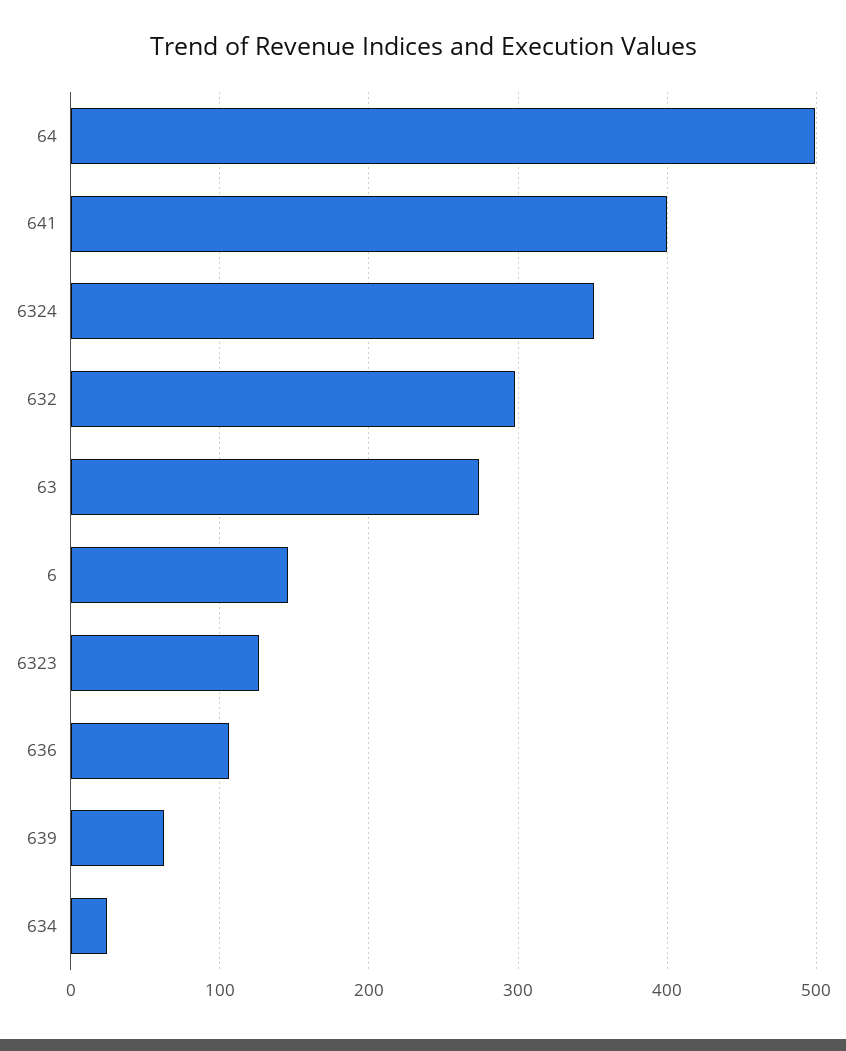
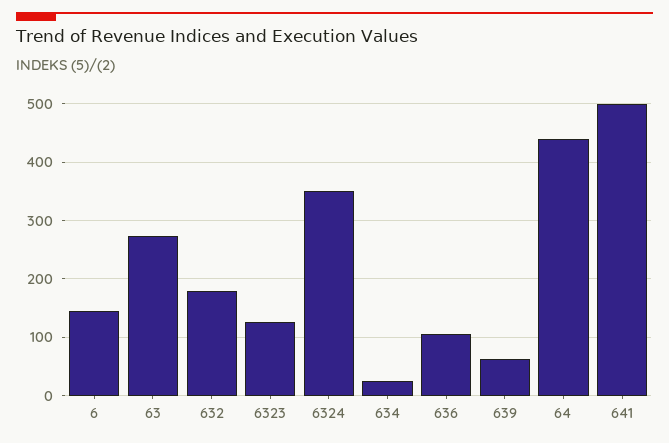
64: 500 -> 440
641: 400 -> 500
632: 300 -> 180

